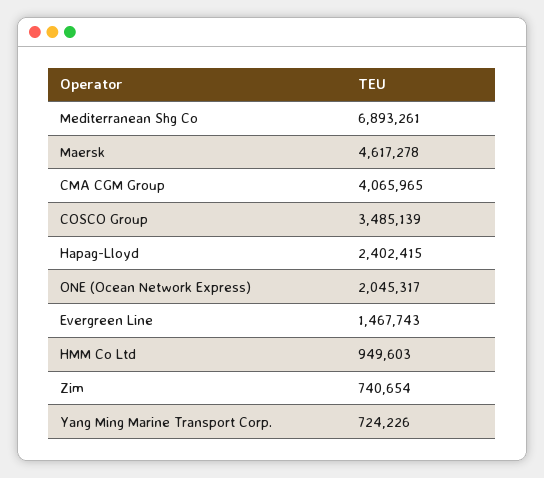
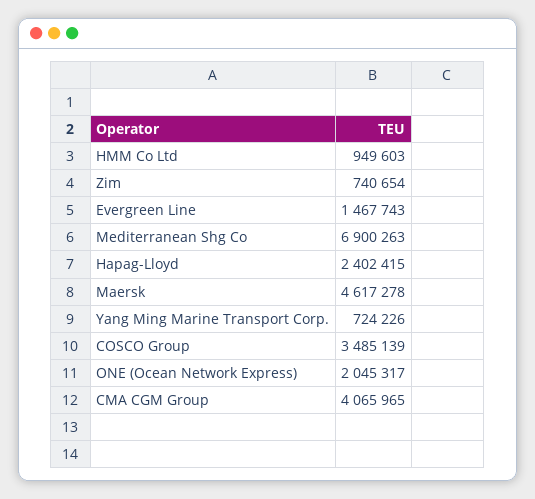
Mediterranean Shg Co: 6893261 -> 6900263

